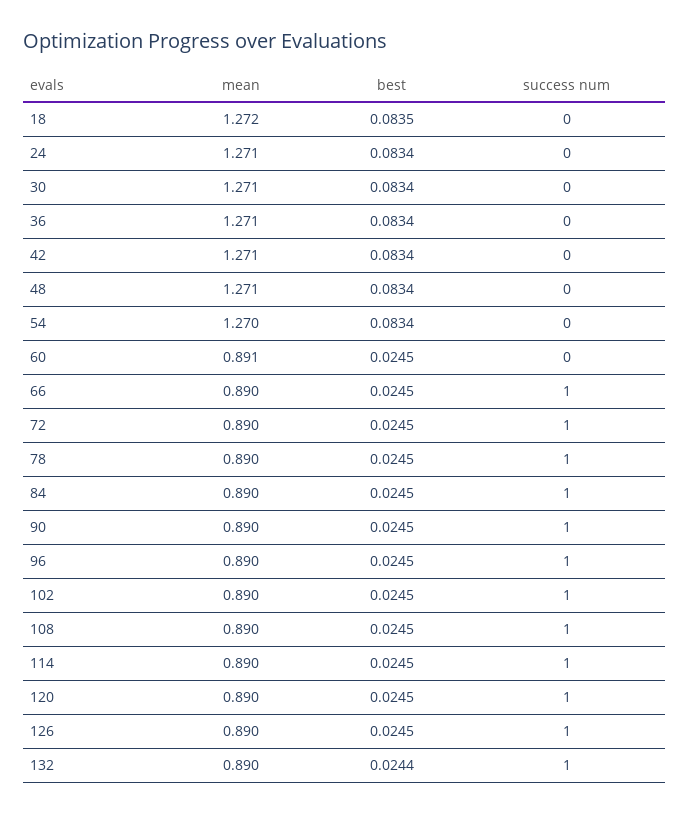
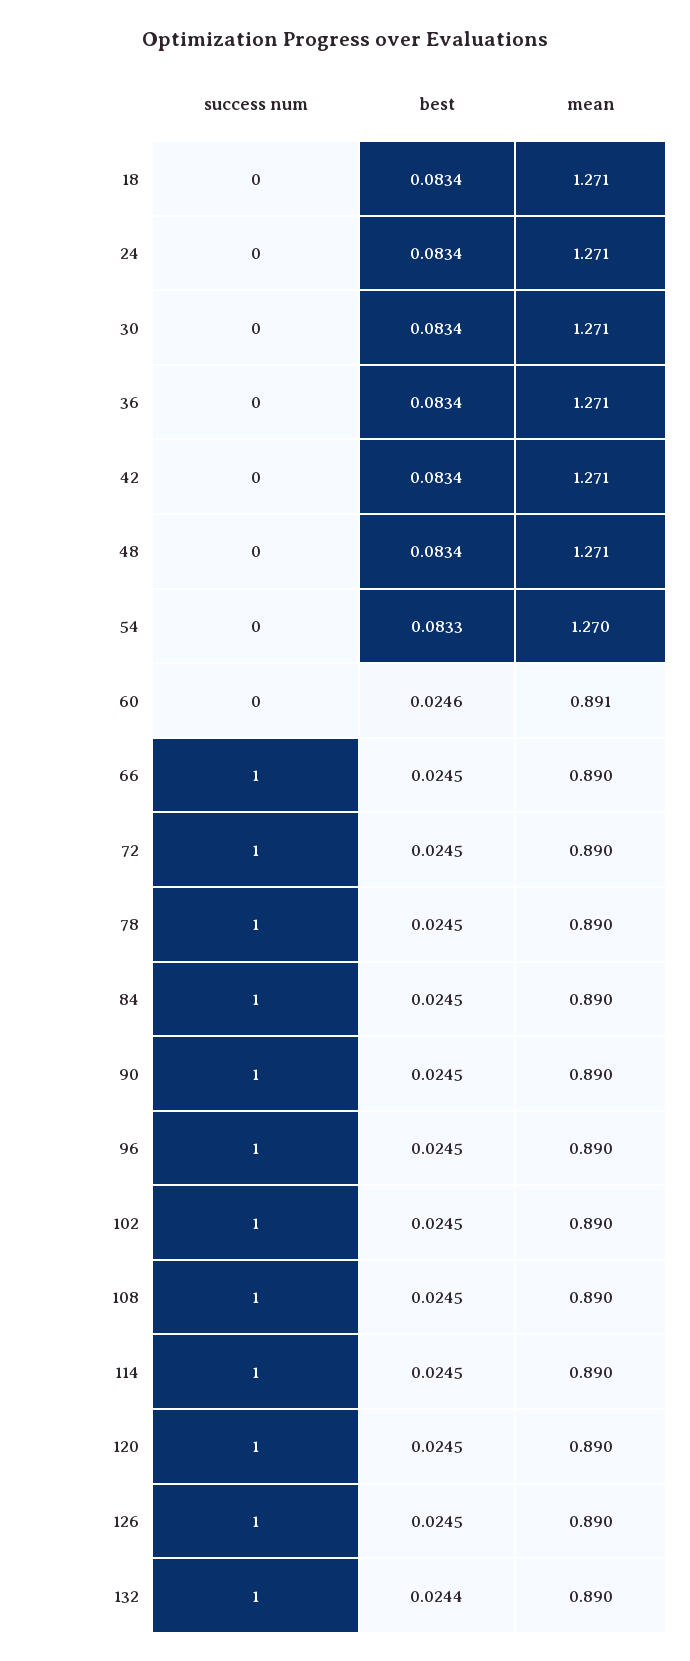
mean, 18: 1.272 -> 1.271
best, 18: 0.0835 -> 0.0834
best, 54: 0.0834 -> 0.0833
best, 60: 0.0245 -> 0.0246

